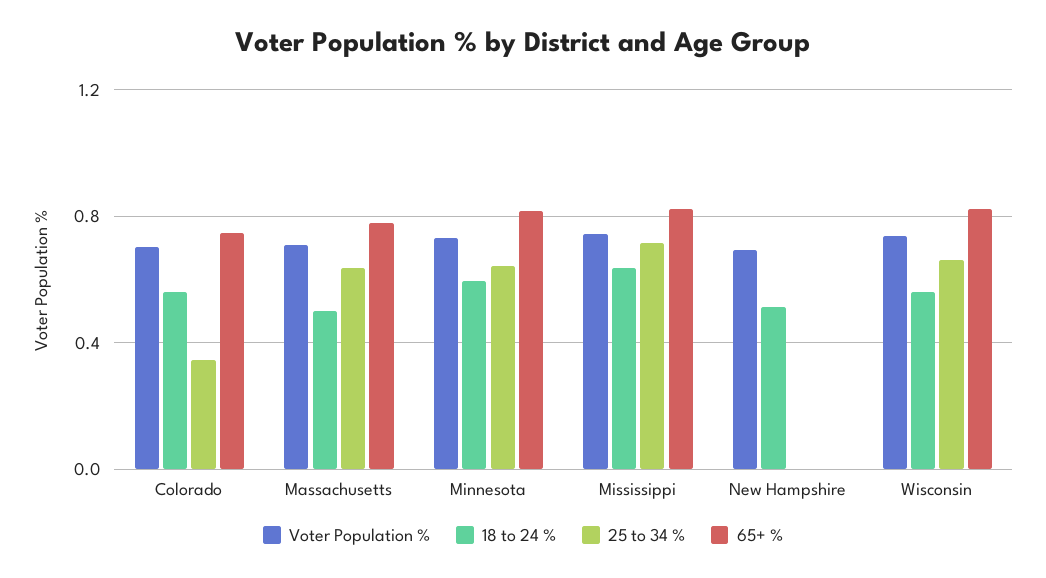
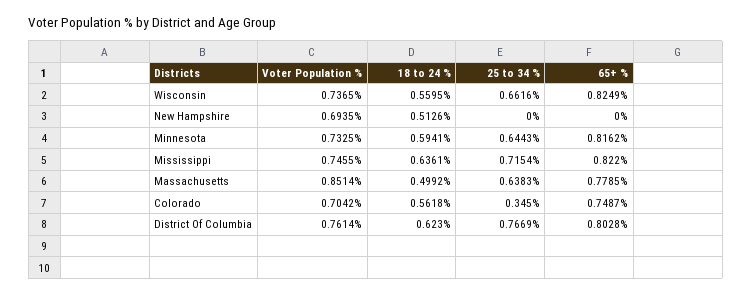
Voter Population %, Massachusetts: 0.7 -> 0.8514
Voter Population %, District Of Columbia: none -> 0.7614
18 to 24 %, District Of Columbia: none -> 0.623
25 to 34 %, District Of Columbia: none -> 0.7669
65+ %, District Of Columbia: none -> 0.8028

